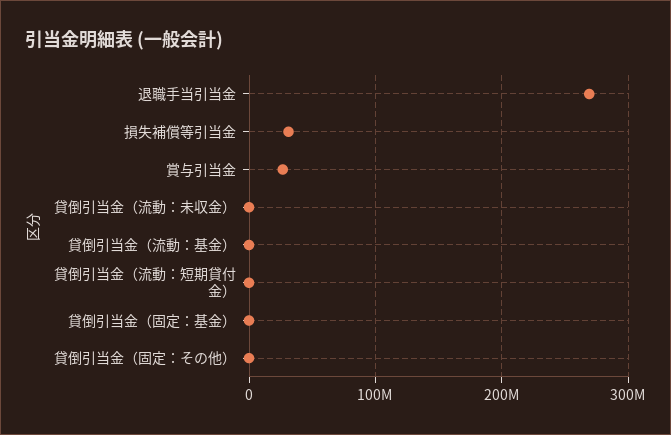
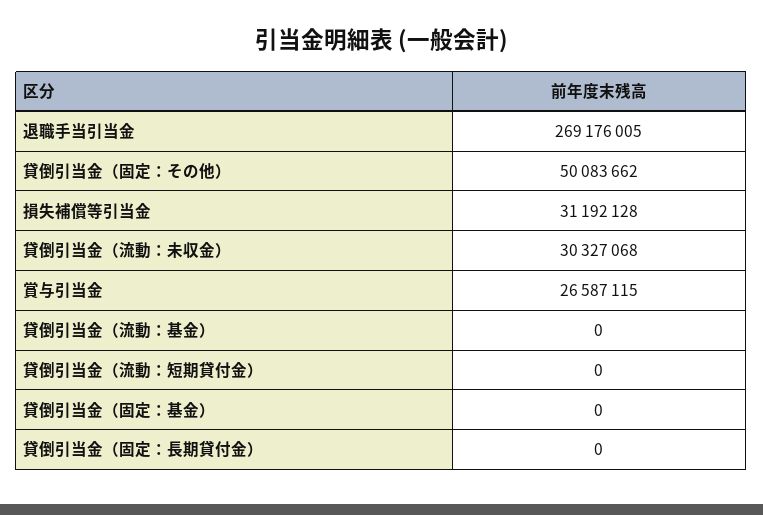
貸倒引当金（流動：未収金）: 0 -> 30327068
貸倒引当金（固定：その他）: 0 -> 50083662
貸倒引当金（固定：長期貸付金）: none -> 0

